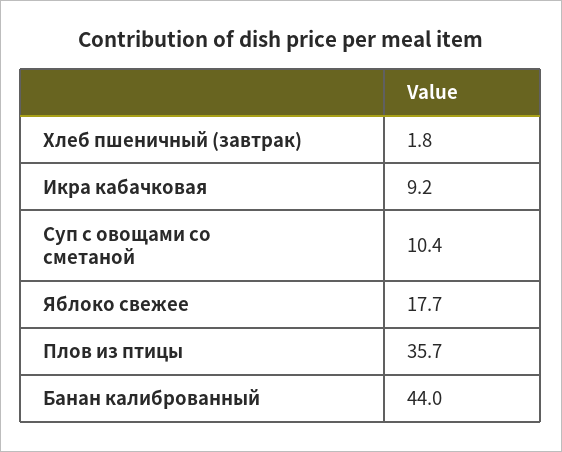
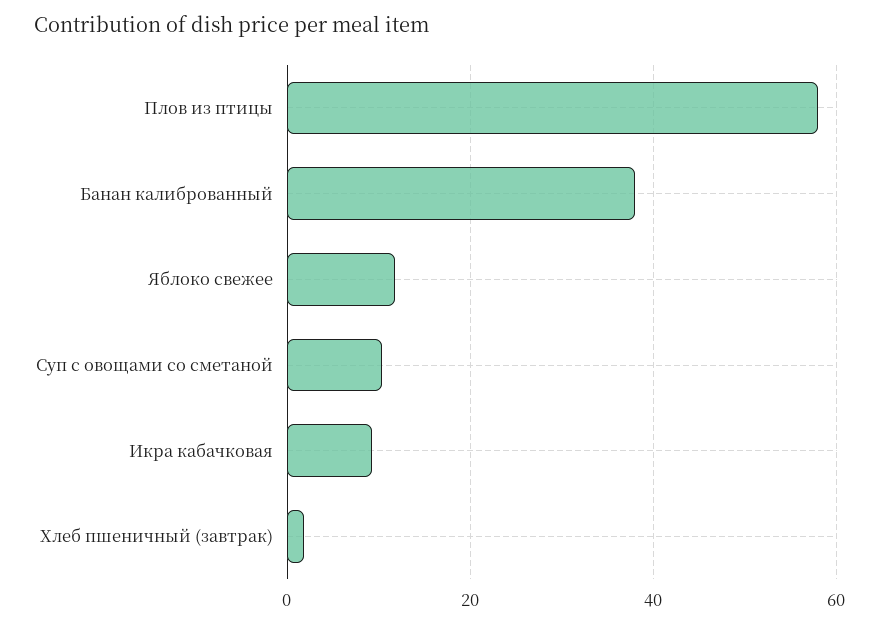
Яблоко свежее: 17.7 -> 12
Плов из птицы: 35.7 -> 58
Банан калиброванный: 44 -> 38

